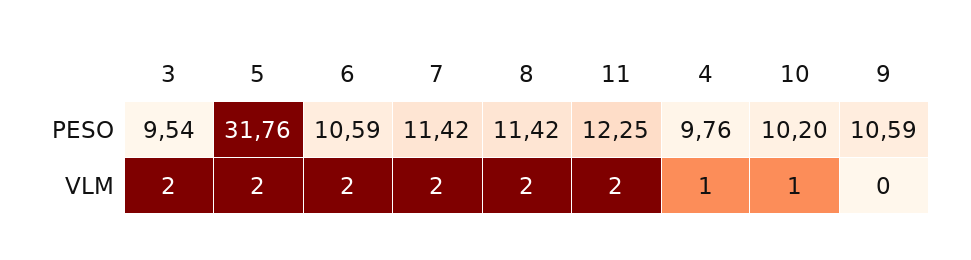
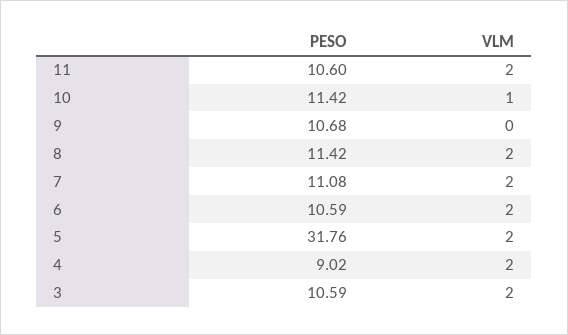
3, PESO: 9.54 -> 10.59
7, PESO: 11.42 -> 11.08
11, PESO: 12.25 -> 10.6
4, PESO: 9.76 -> 9.02
10, PESO: 10.2 -> 11.42
9, PESO: 10.59 -> 10.68
4, VLM: 1 -> 2

